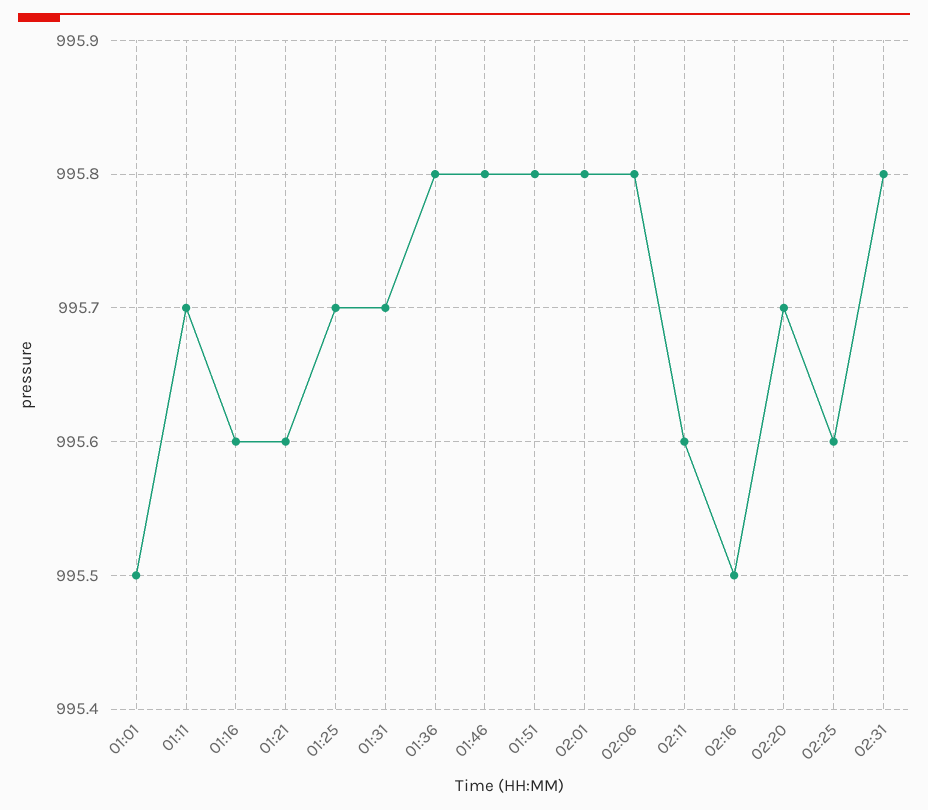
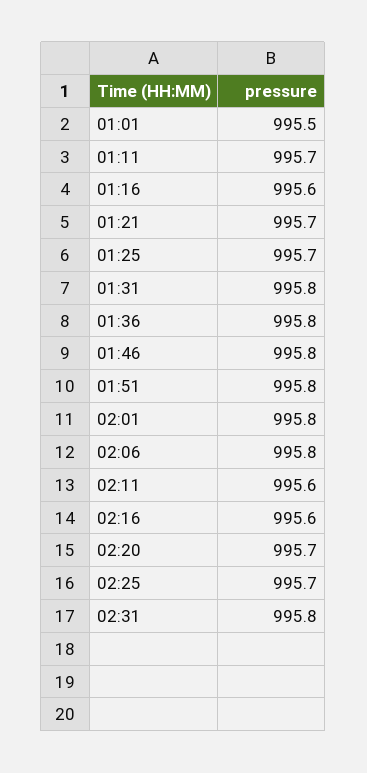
01:21: 995.6 -> 995.7
01:31: 995.7 -> 995.8
02:16: 995.5 -> 995.6
02:25: 995.6 -> 995.7

